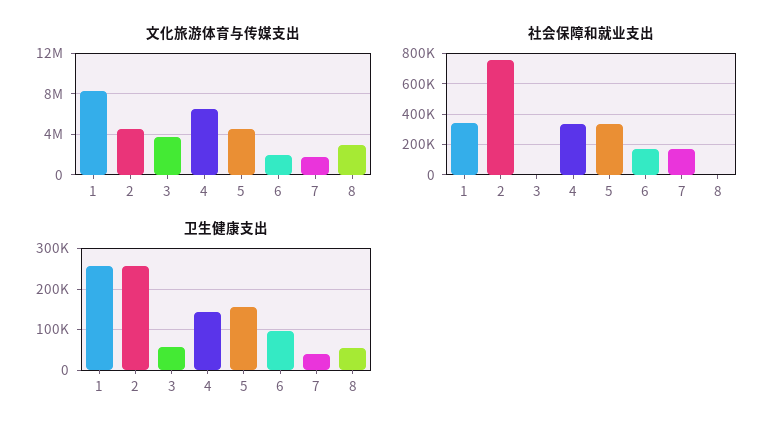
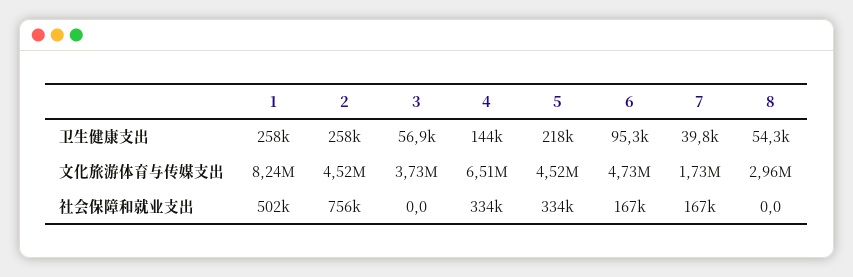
文化旅游体育与传媒支出, 6: 2000000 -> 4730000
社会保障和就业支出, 1: 350000 -> 502000
卫生健康支出, 5: 160000 -> 218000

